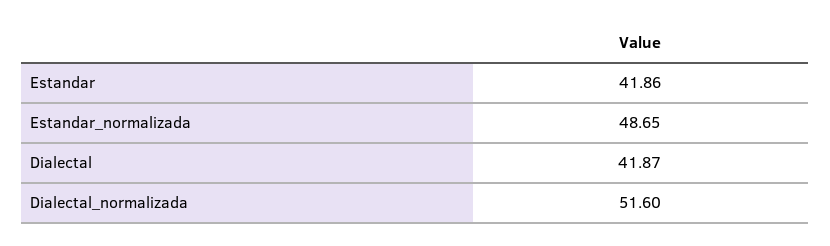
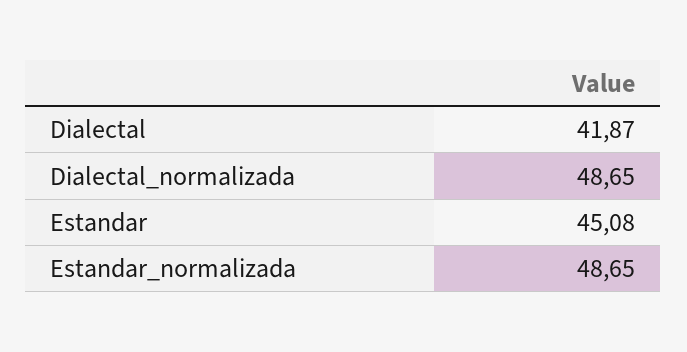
Estandar: 41.86 -> 45.08
Dialectal_normalizada: 51.6 -> 48.65

